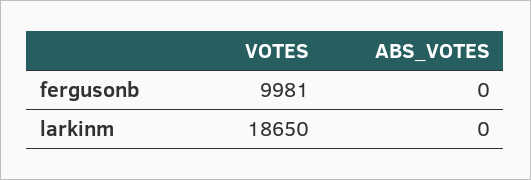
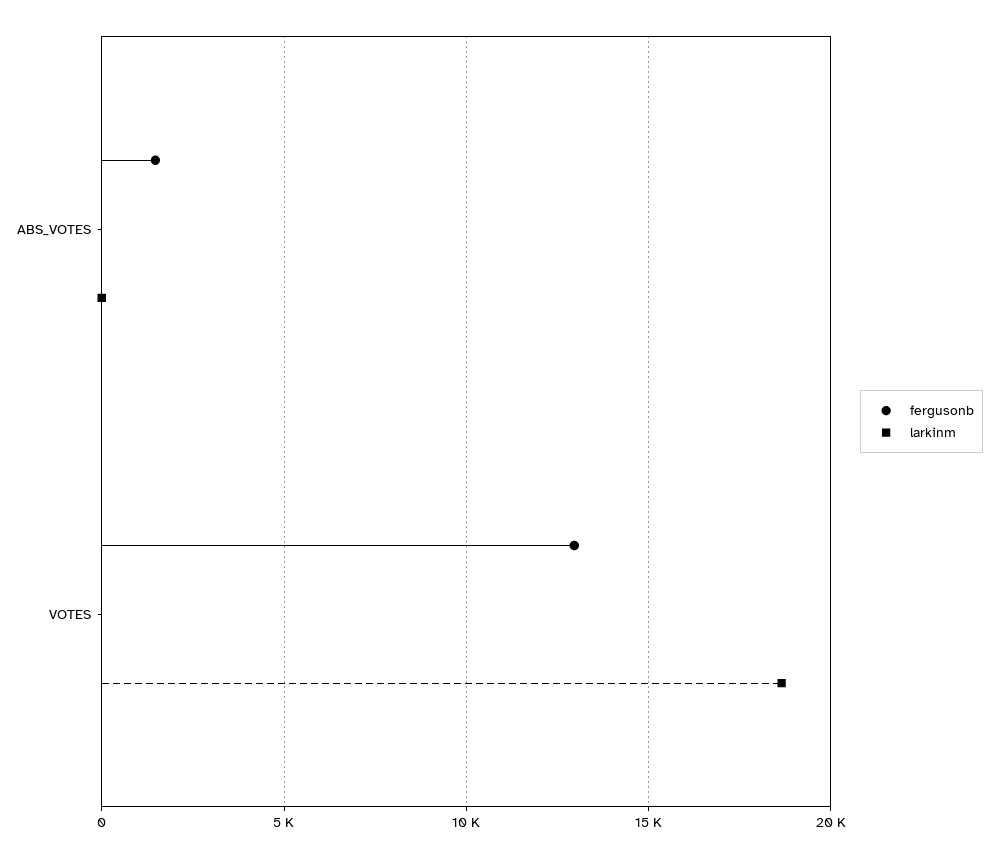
fergusonb, VOTES: 9981 -> 13000
fergusonb, ABS_VOTES: 0 -> 1500

